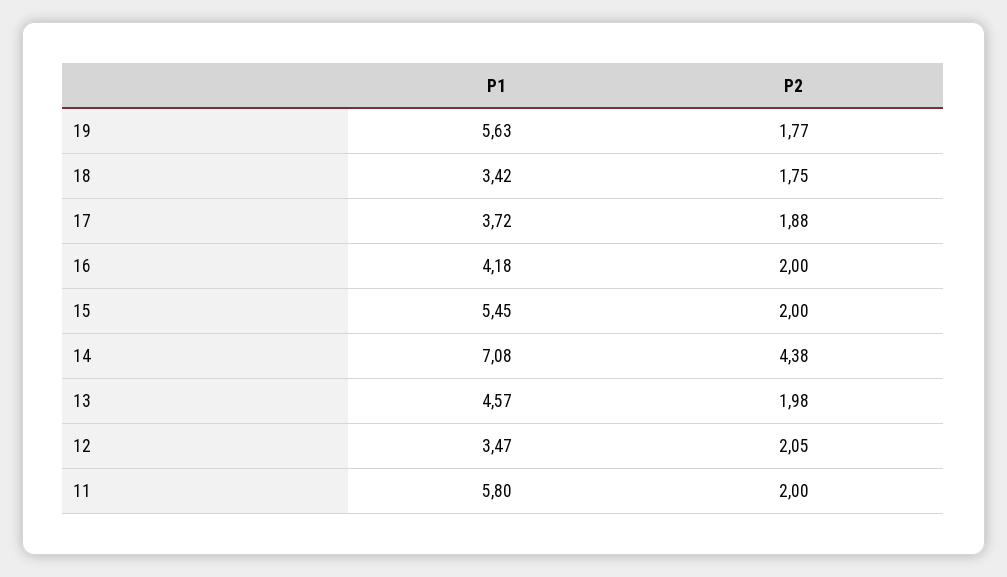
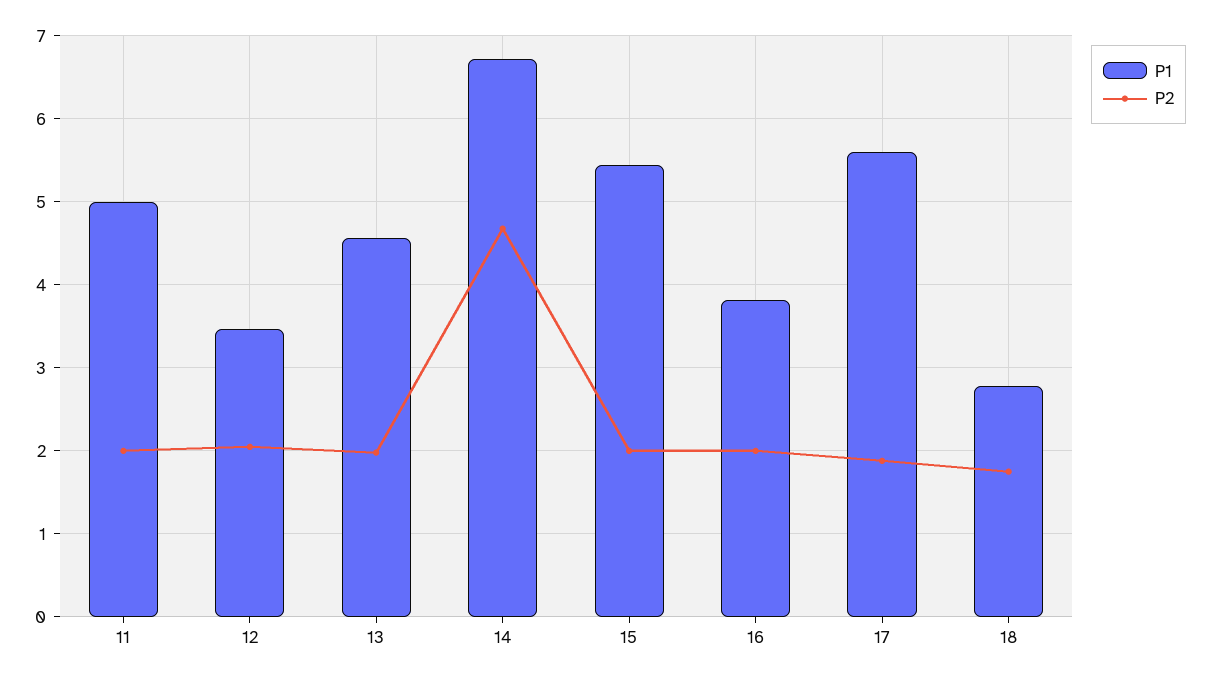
P1, 19: 5.63 -> none
P2, 19: 1.77 -> none
P1, 18: 3.42 -> 2.8
P1, 17: 3.72 -> 5.6
P1, 16: 4.18 -> 3.8
P1, 14: 7.08 -> 6.7
P2, 14: 4.38 -> 4.7
P1, 11: 5.8 -> 5

